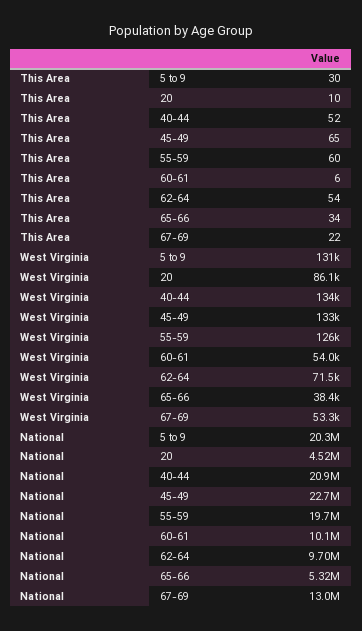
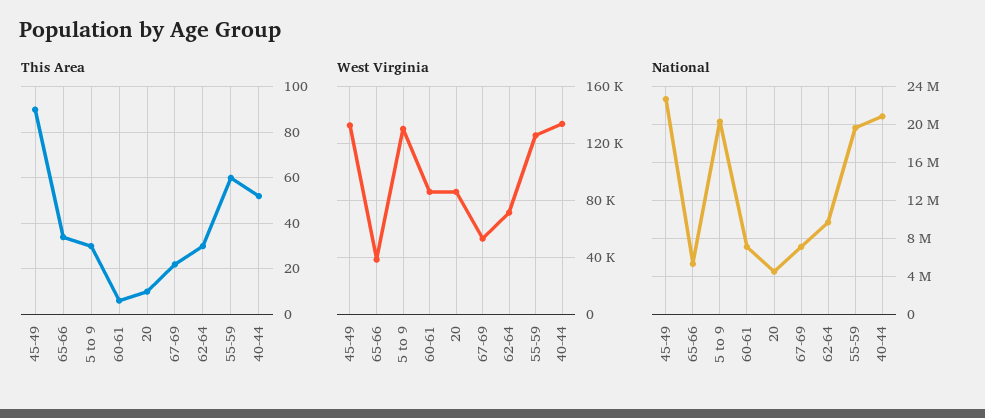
This Area, 45-49: 65 -> 90
This Area, 62-64: 54 -> 30
West Virginia, 60-61: 54000 -> 85000
National, 60-61: 10100000 -> 7000000
National, 67-69: 13000000 -> 7000000

